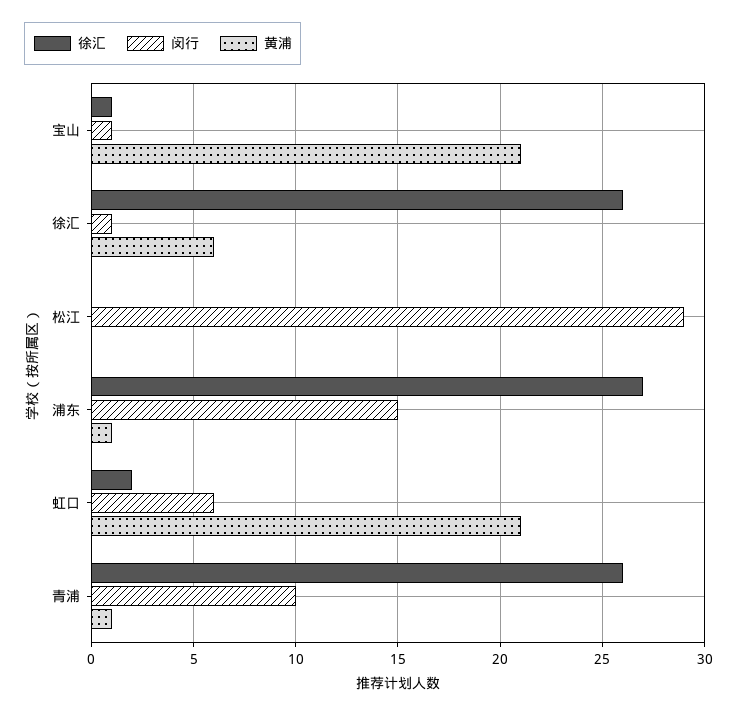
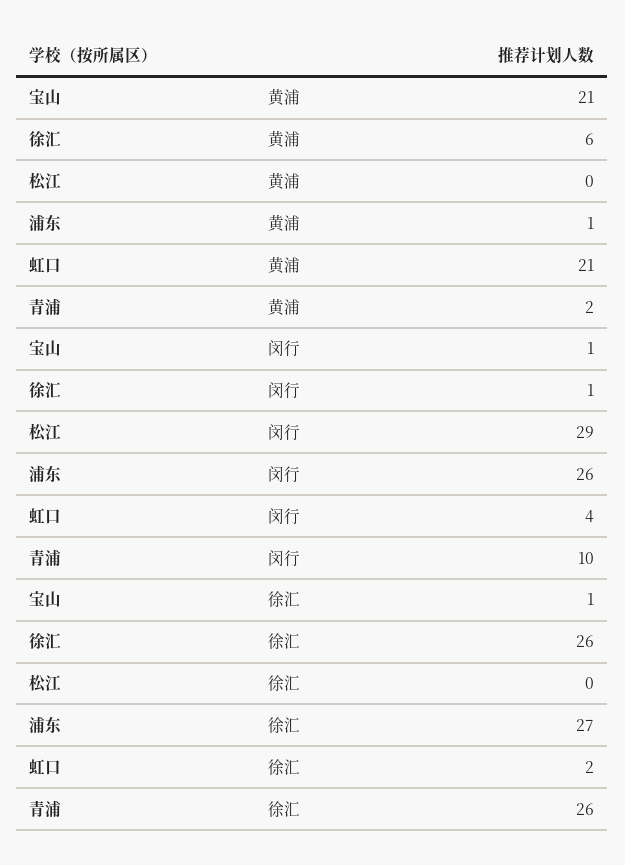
闵行, 浦东: 15 -> 26
闵行, 虹口: 6 -> 4
黄浦, 青浦: 1 -> 2

